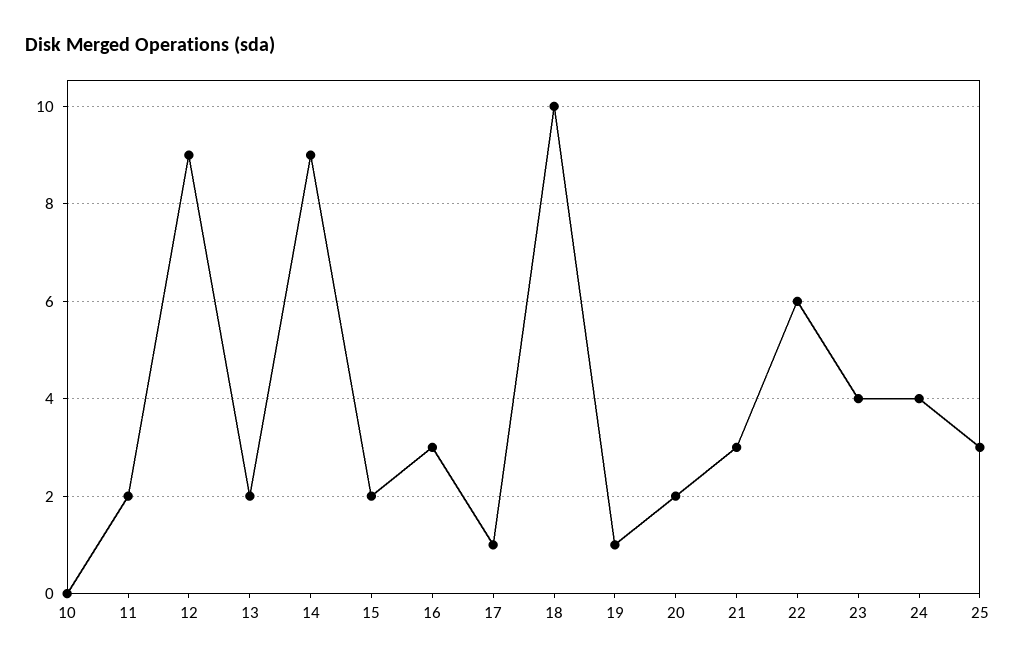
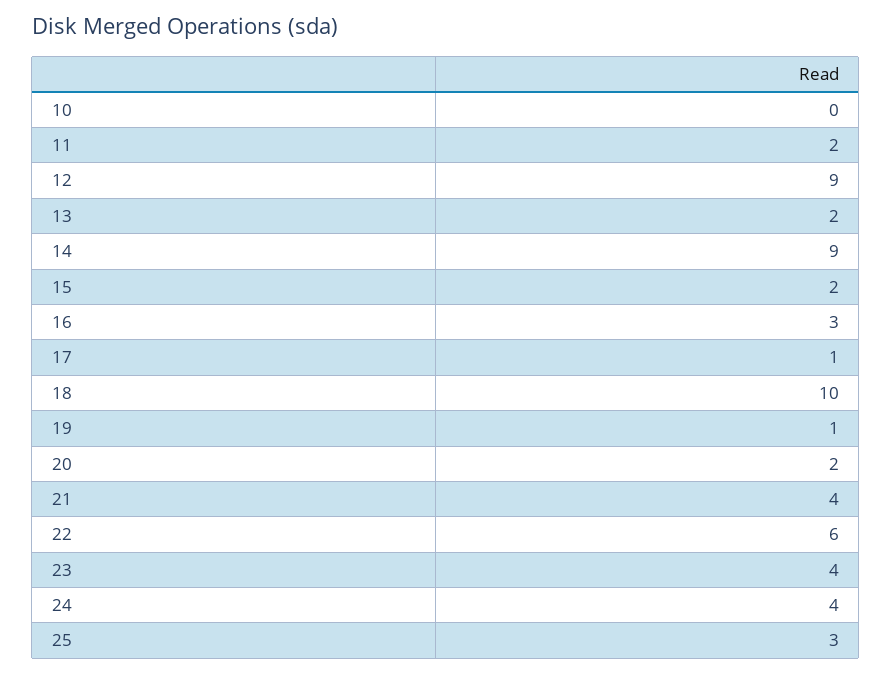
21: 3 -> 4

